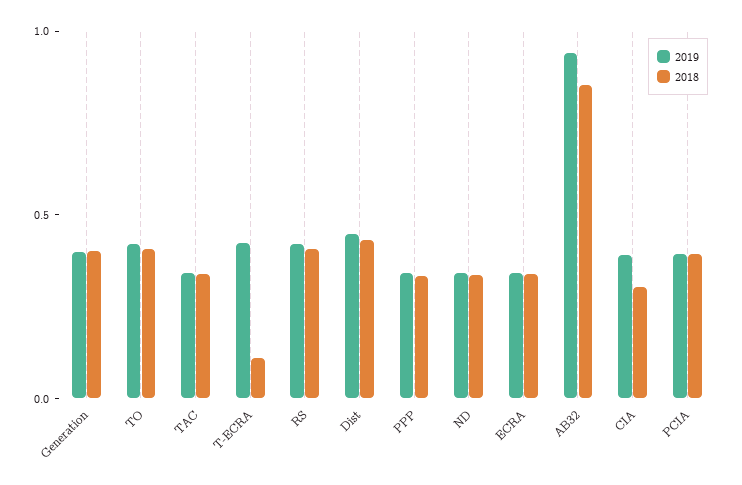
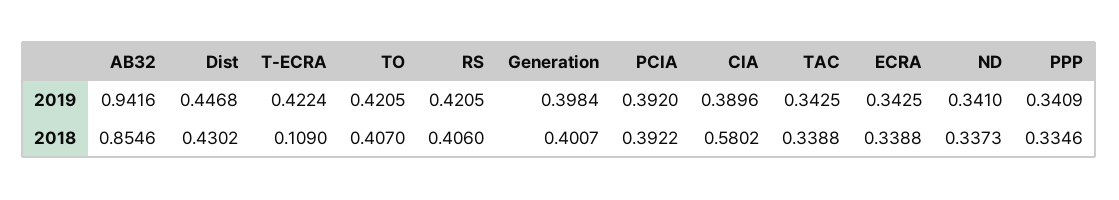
2018, CIA: 0.3 -> 0.5802

